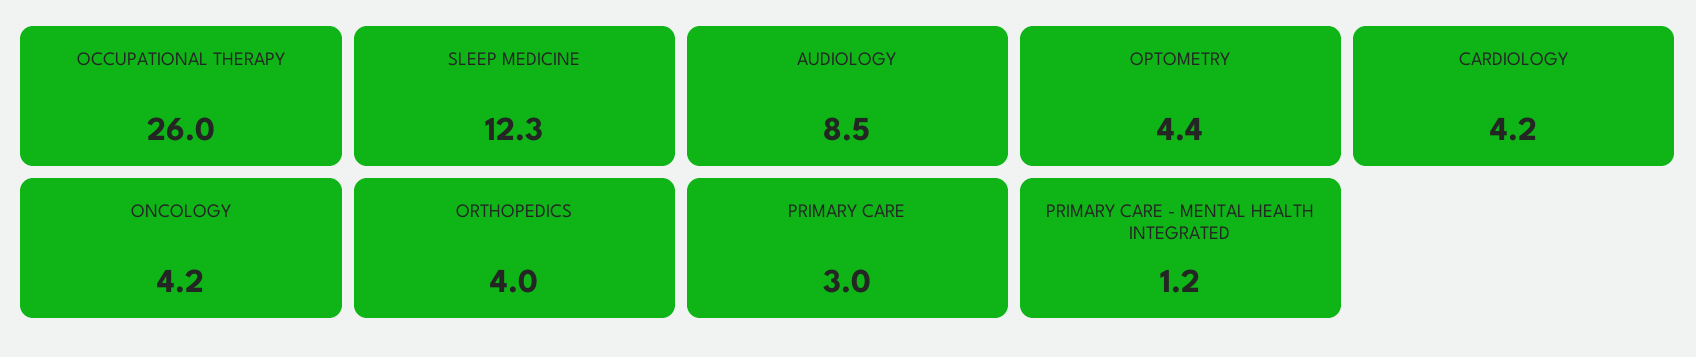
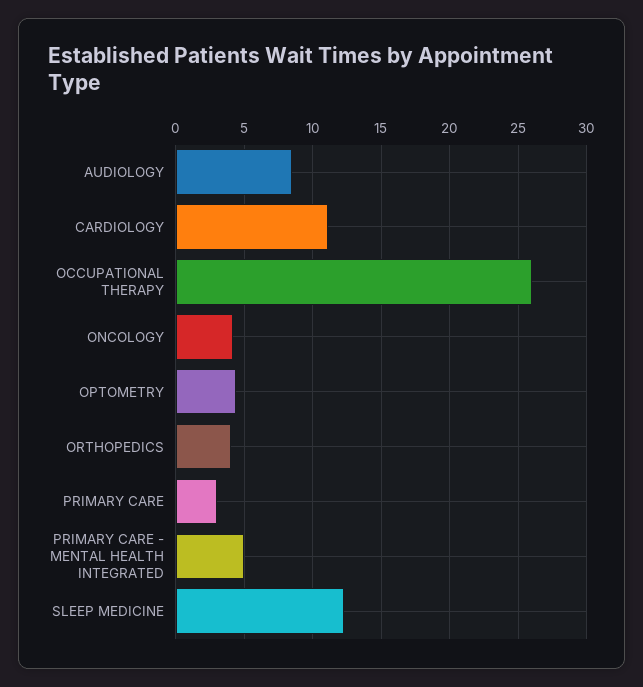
CARDIOLOGY: 4.2 -> 11
PRIMARY CARE - MENTAL HEALTH INTEGRATED: 1.2 -> 5

